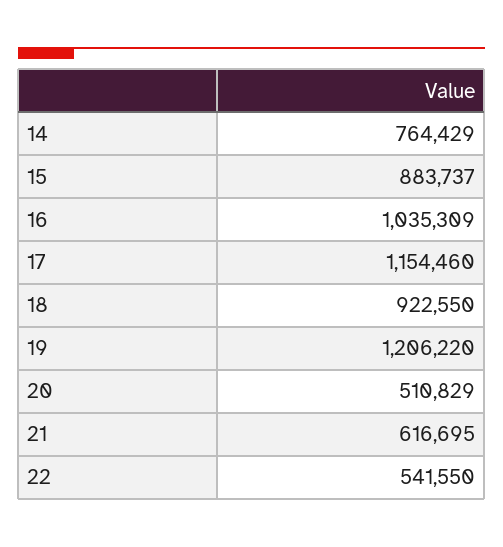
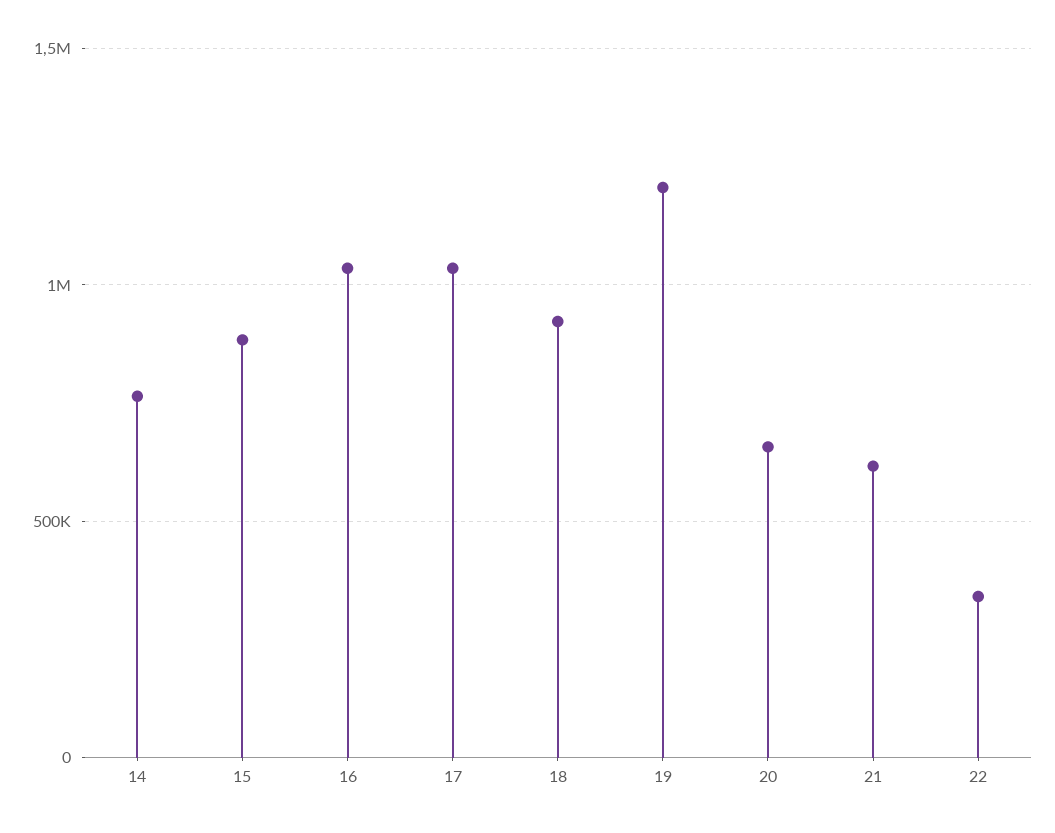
17: 1154460 -> 1050000
20: 510829 -> 650000
22: 541550 -> 350000

